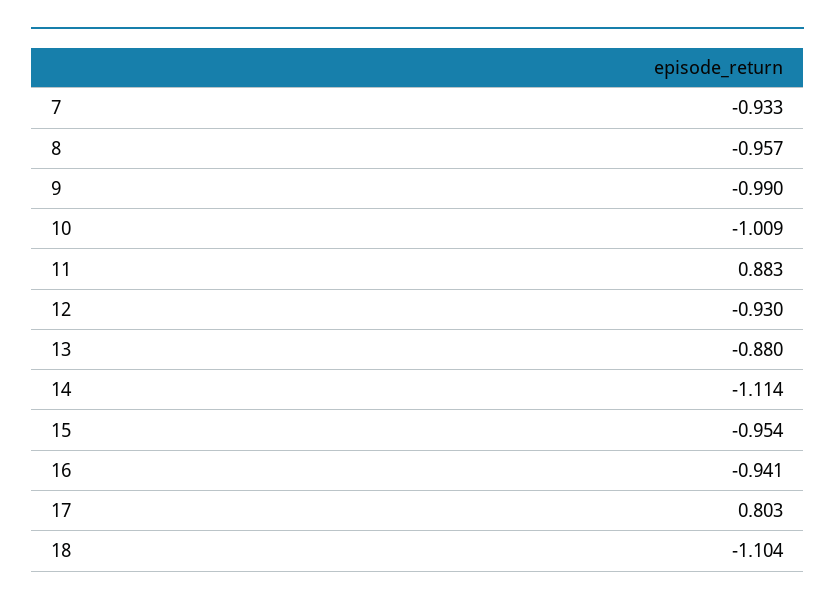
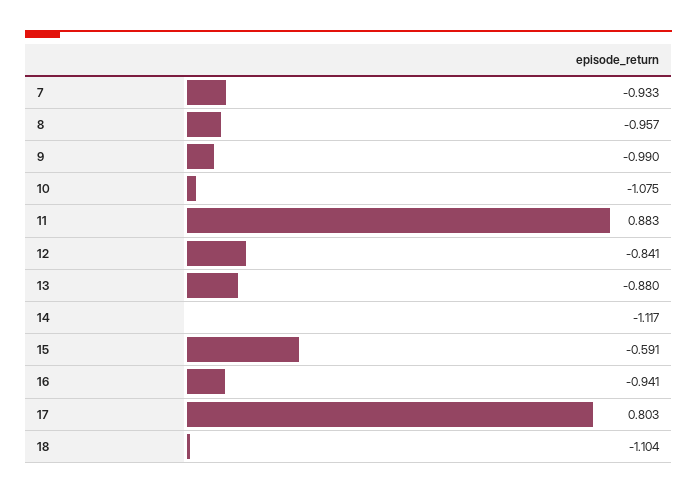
10: -1.009 -> -1.075
12: -0.93 -> -0.841
14: -1.114 -> -1.117
15: -0.954 -> -0.591

